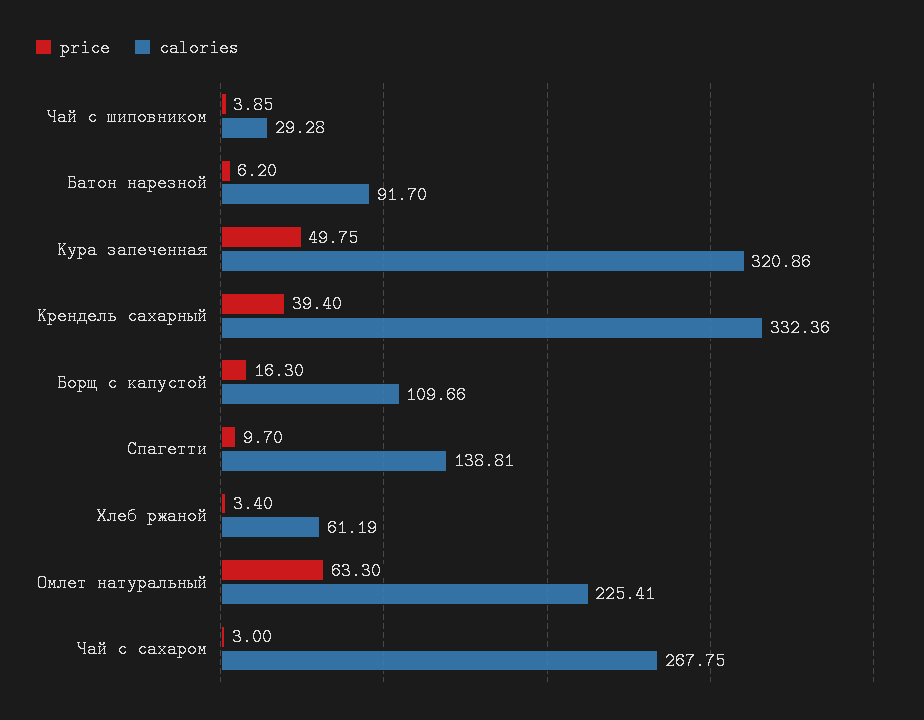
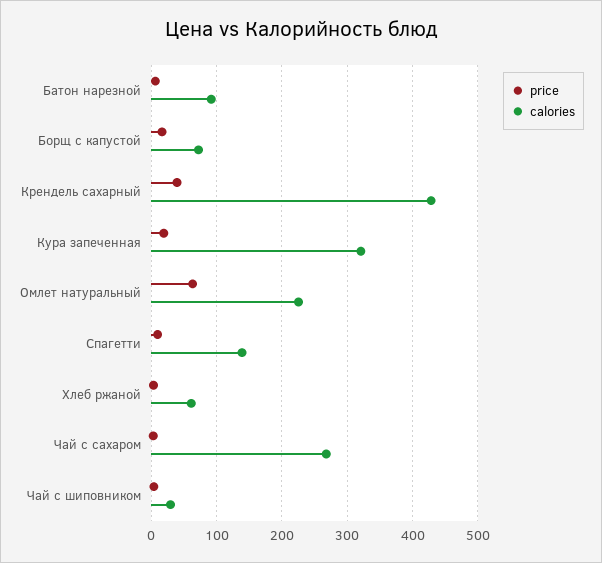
price, Кура запеченная: 49.75 -> 20
calories, Крендель сахарный: 332.36 -> 430
calories, Борщ с капустой: 109.66 -> 70

